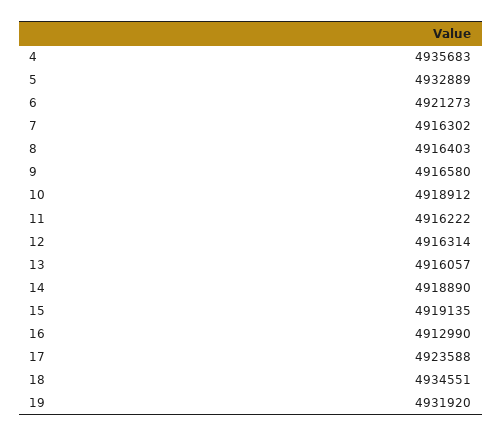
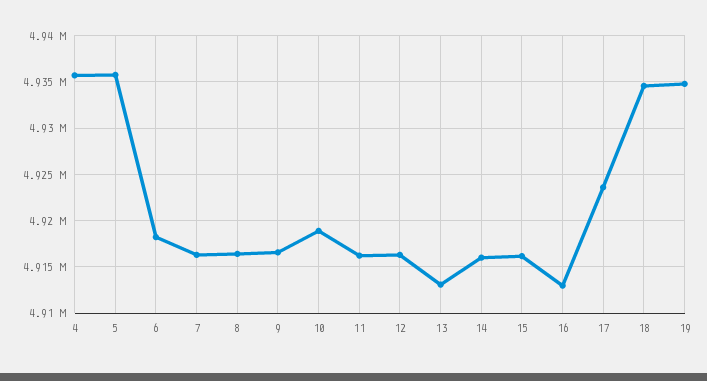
5: 4932889 -> 4936000
6: 4921273 -> 4918000
13: 4916057 -> 4913000
14: 4918890 -> 4916000
15: 4919135 -> 4916000
19: 4931920 -> 4935000

